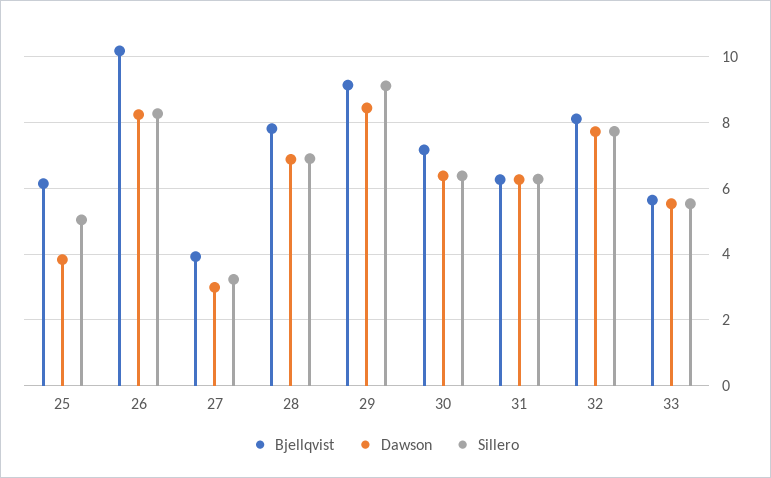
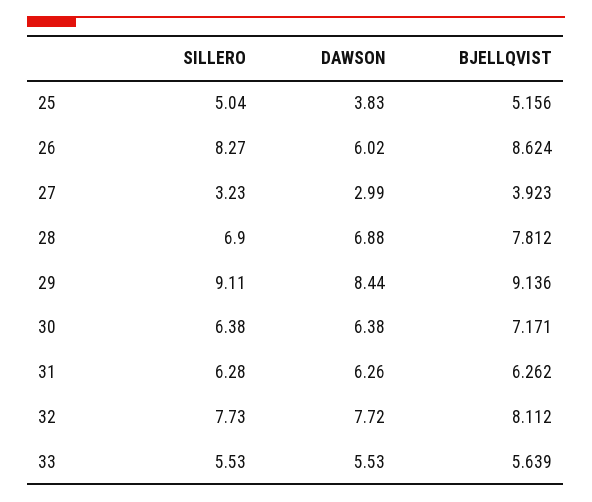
Bjellqvist, 25: 6.2 -> 5.156
Bjellqvist, 26: 10.2 -> 8.624
Dawson, 26: 8.2 -> 6.02

